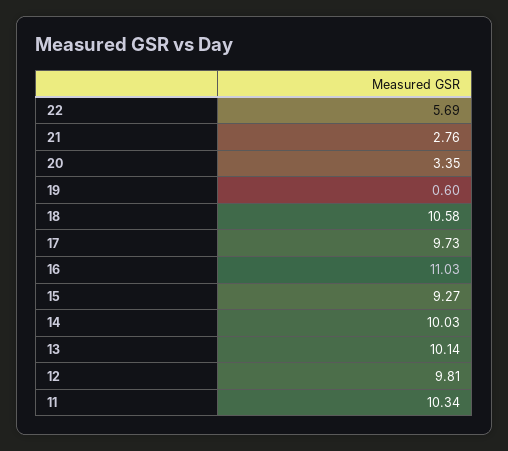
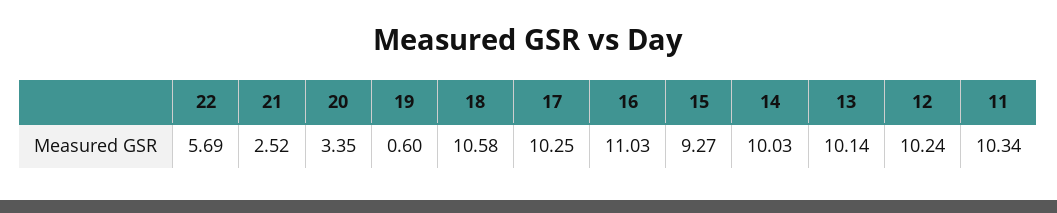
21: 2.76 -> 2.52
17: 9.73 -> 10.25
12: 9.81 -> 10.24

